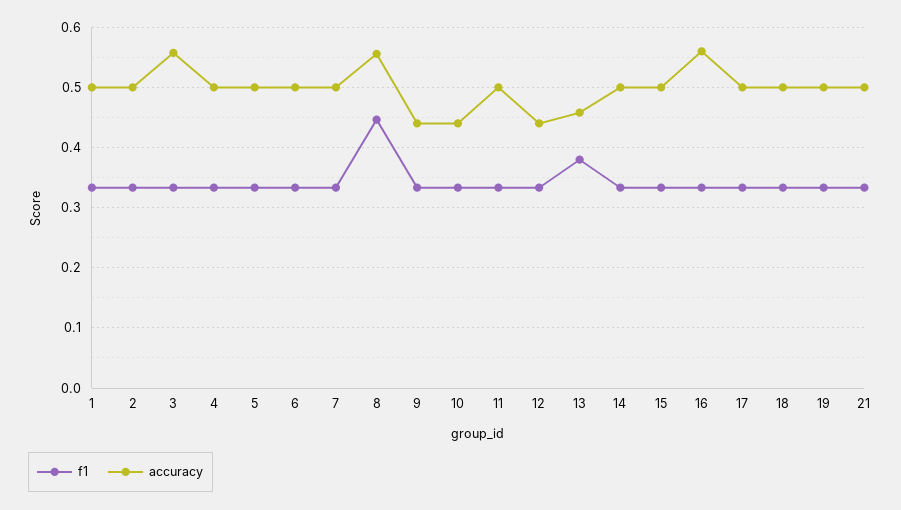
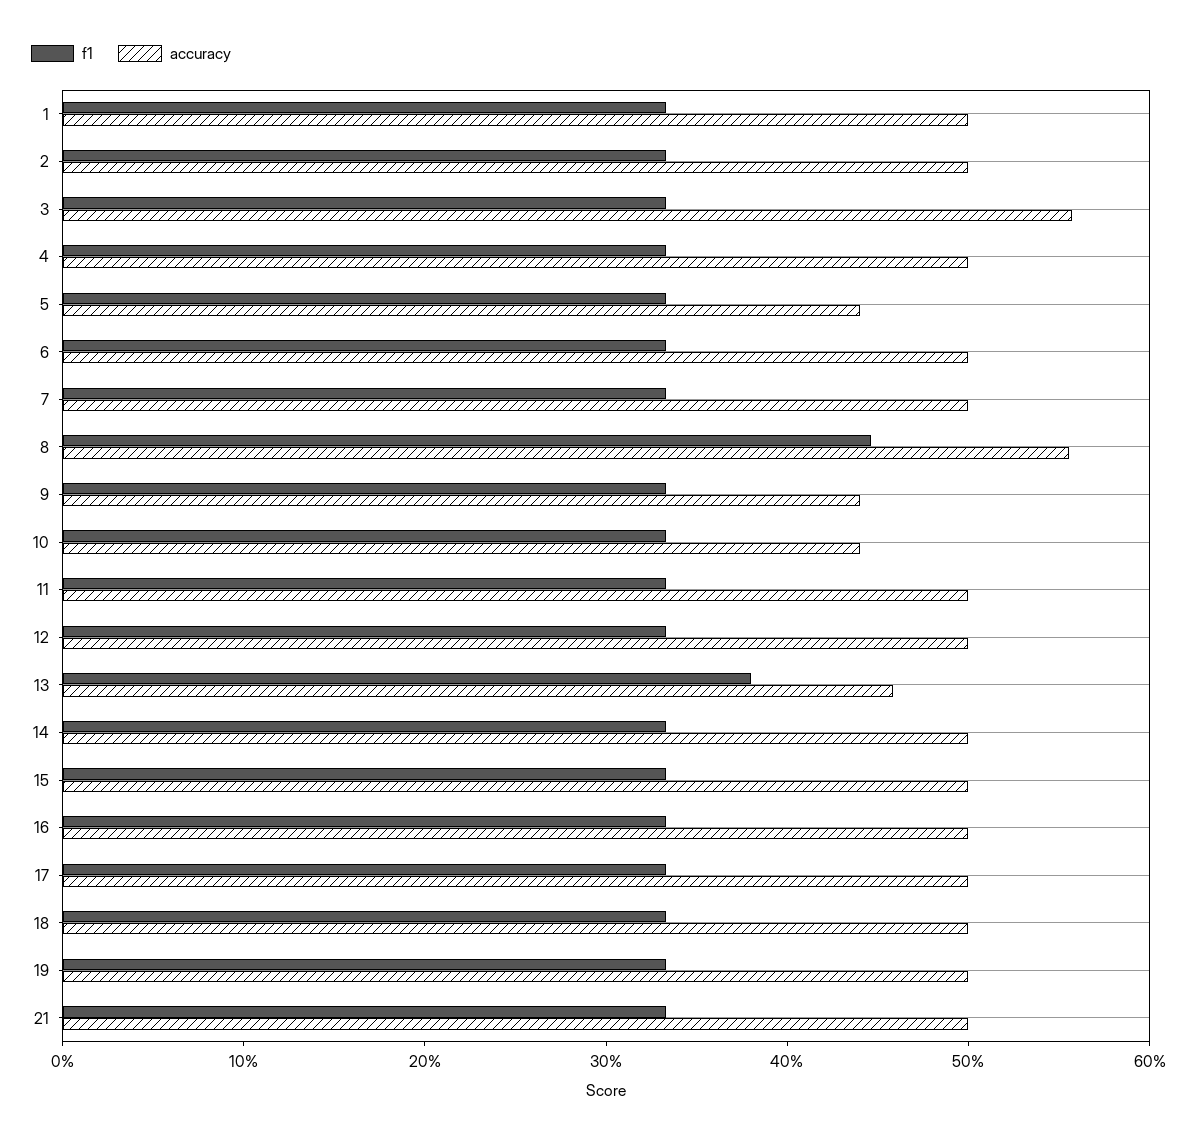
accuracy, 5: 0.5 -> 0.44
accuracy, 12: 0.44 -> 0.5
accuracy, 16: 0.56 -> 0.5

